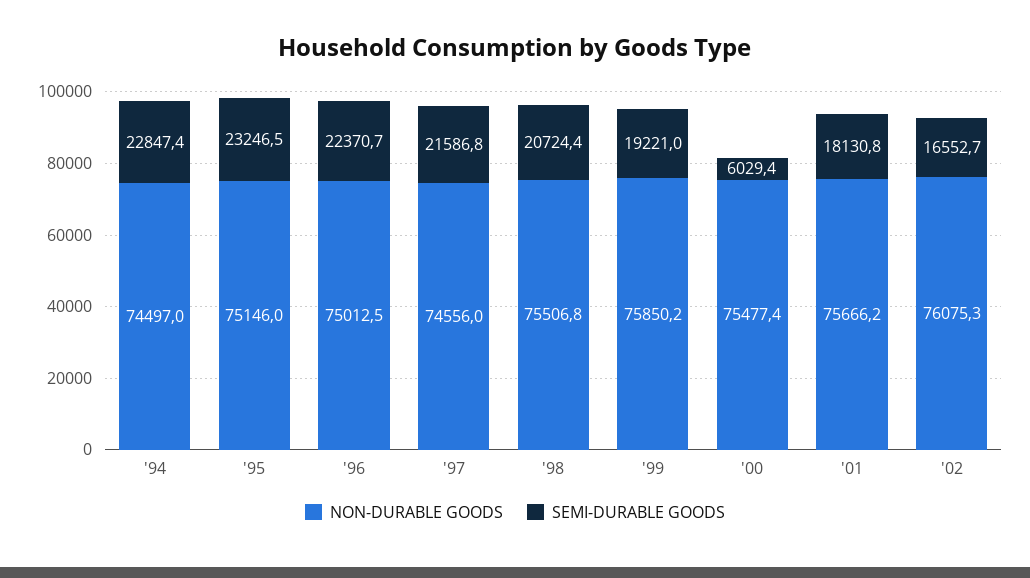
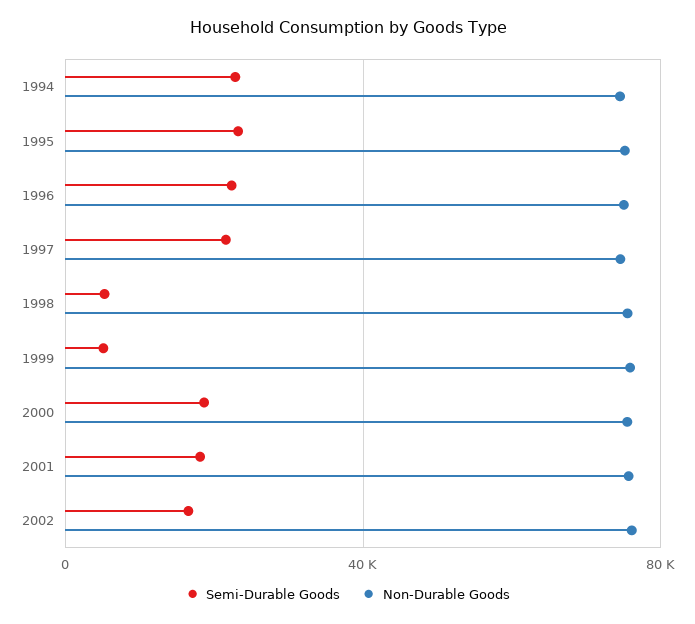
SEMI-DURABLE GOODS, '98: 20724.4 -> 5000
SEMI-DURABLE GOODS, '99: 19221 -> 5000
SEMI-DURABLE GOODS, '00: 6029.4 -> 20000

